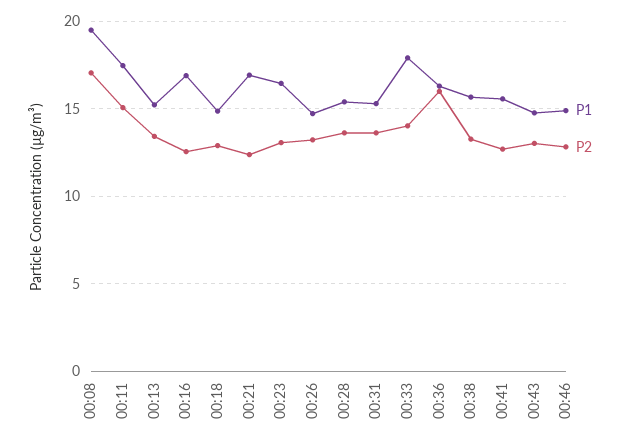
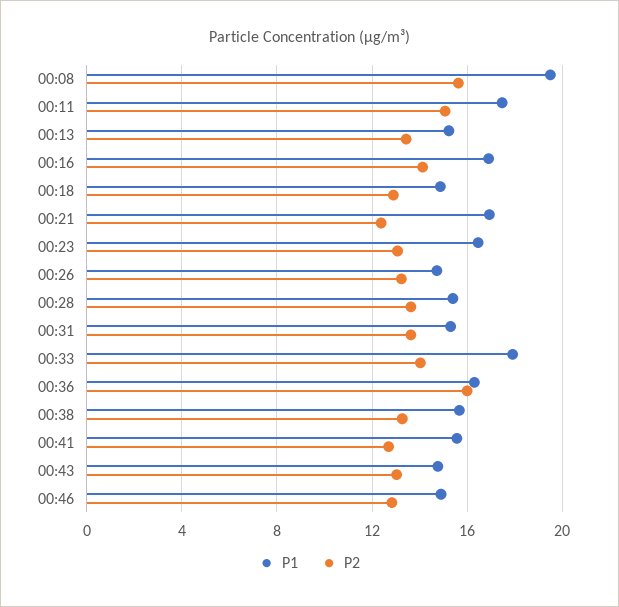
P2, 00:08: 17 -> 15.5
P2, 00:16: 12.5 -> 14

